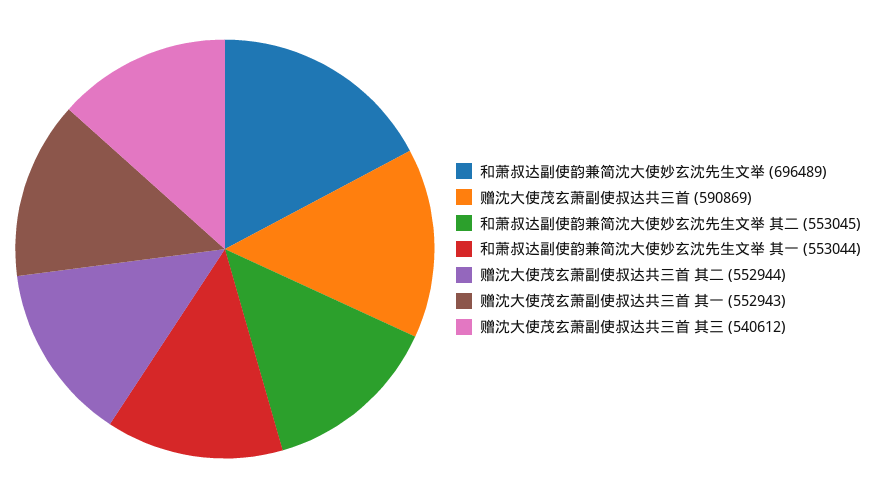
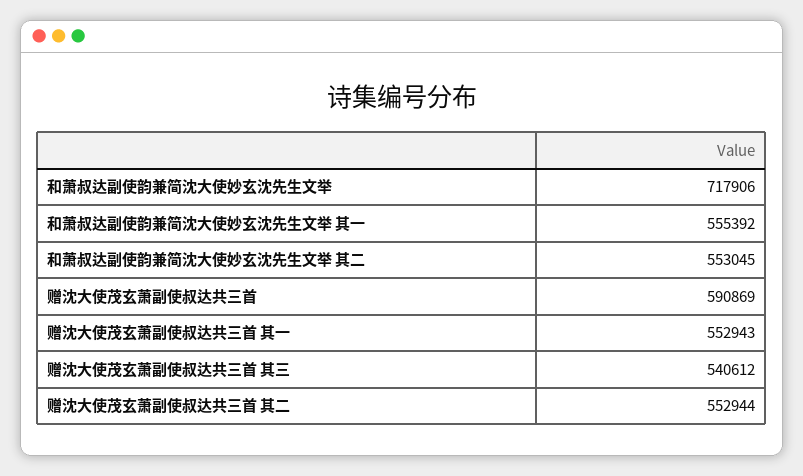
和萧叔达副使韵兼简沈大使妙玄沈先生文举: 696489 -> 717906
和萧叔达副使韵兼简沈大使妙玄沈先生文举 其一: 553044 -> 555392

